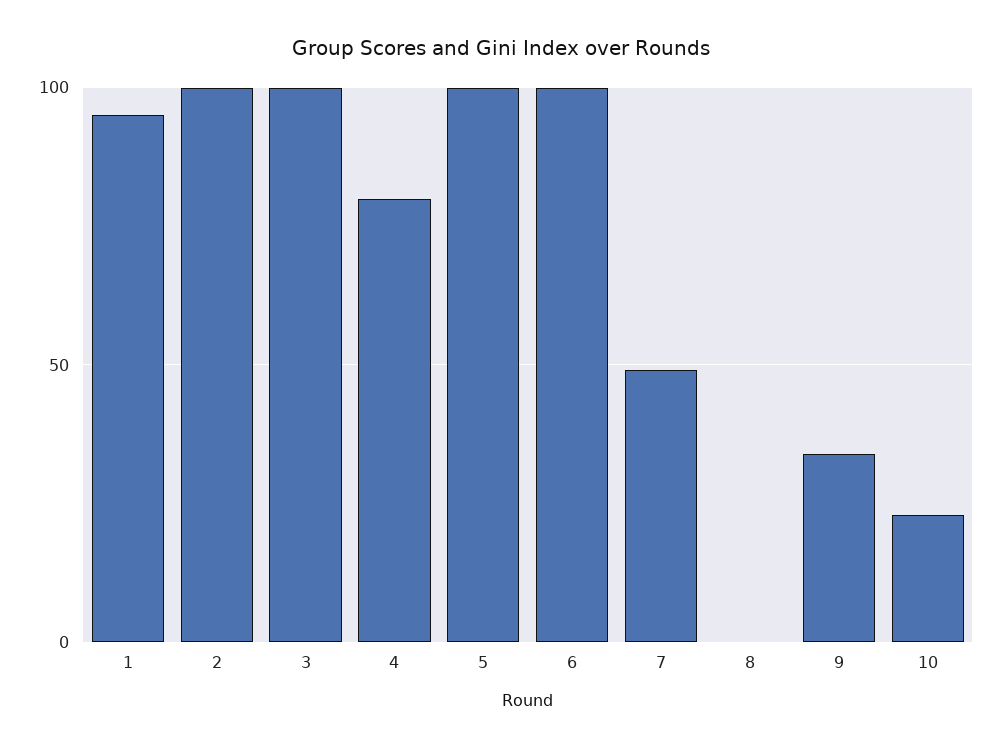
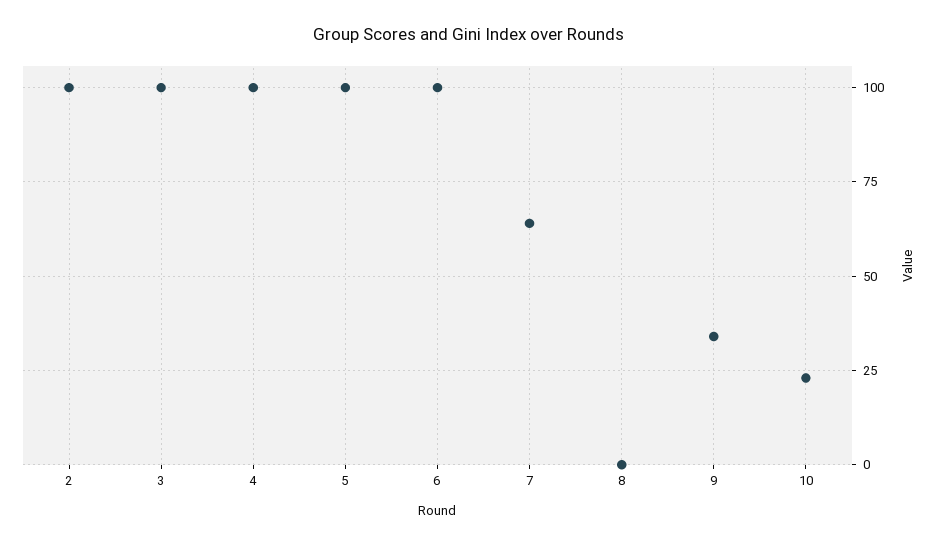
1: 95 -> none
4: 80 -> 100
7: 50 -> 65

